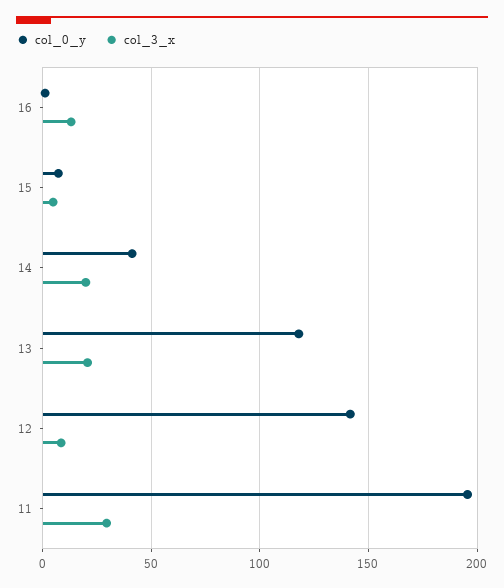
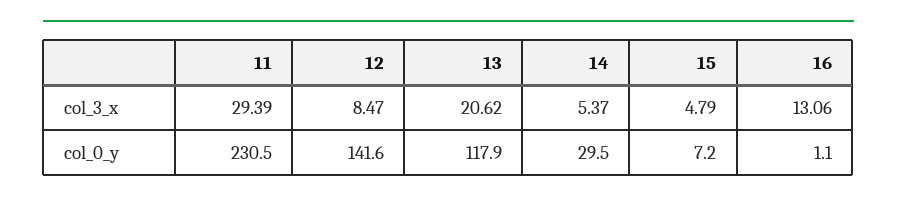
col_0_y, 14: 40 -> 29.5
col_3_x, 14: 20 -> 5.37
col_0_y, 11: 195 -> 230.5

